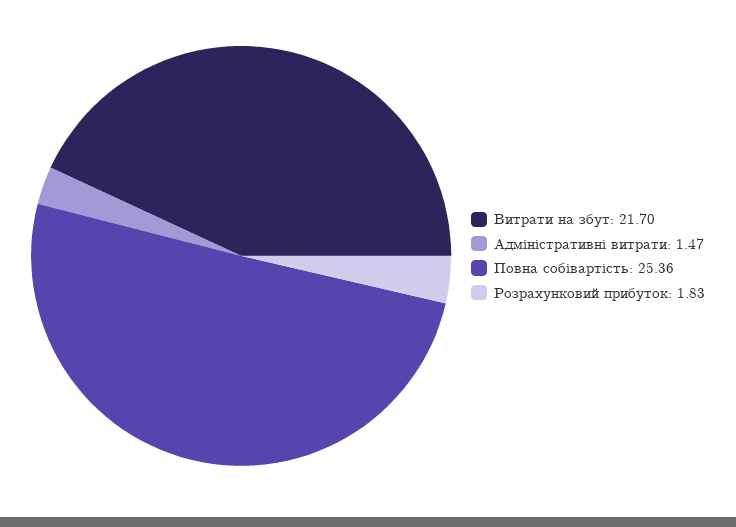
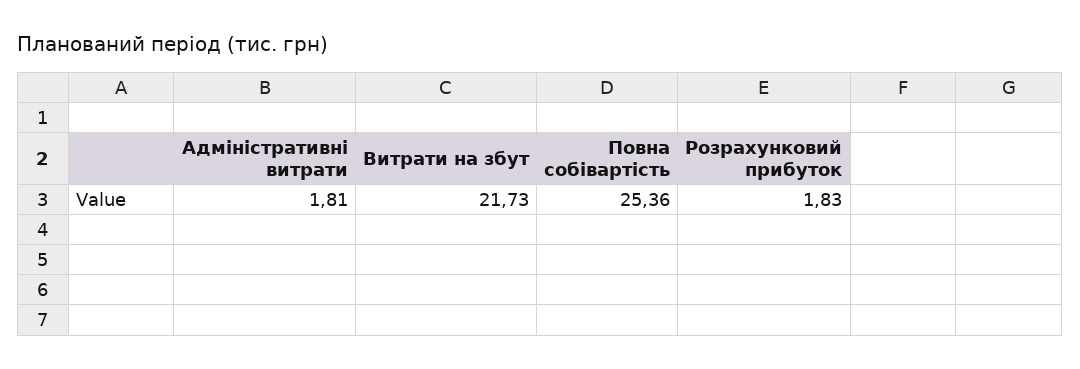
Витрати на збут: 21.7 -> 21.73
Адміністративні витрати: 1.47 -> 1.81

